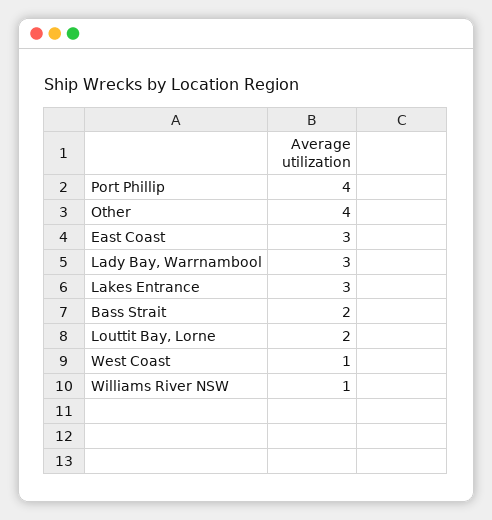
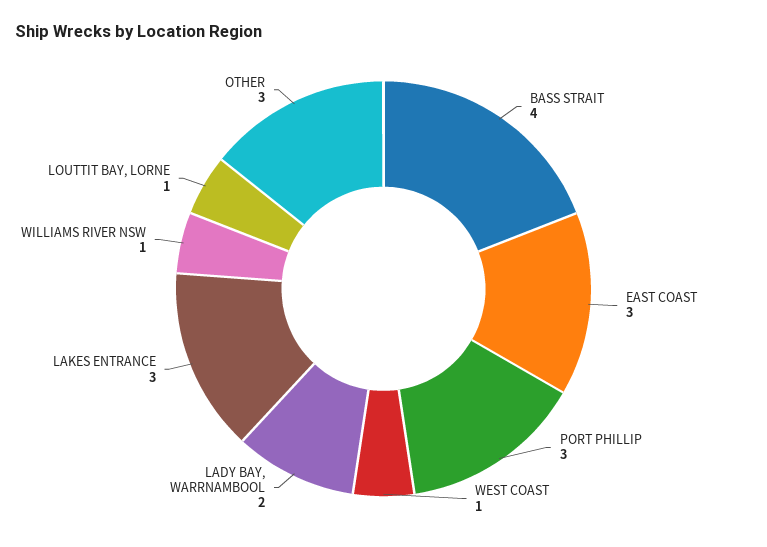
Port Phillip: 4 -> 3
Other: 4 -> 3
Lady Bay, Warrnambool: 3 -> 2
Bass Strait: 2 -> 4
Louttit Bay, Lorne: 2 -> 1

